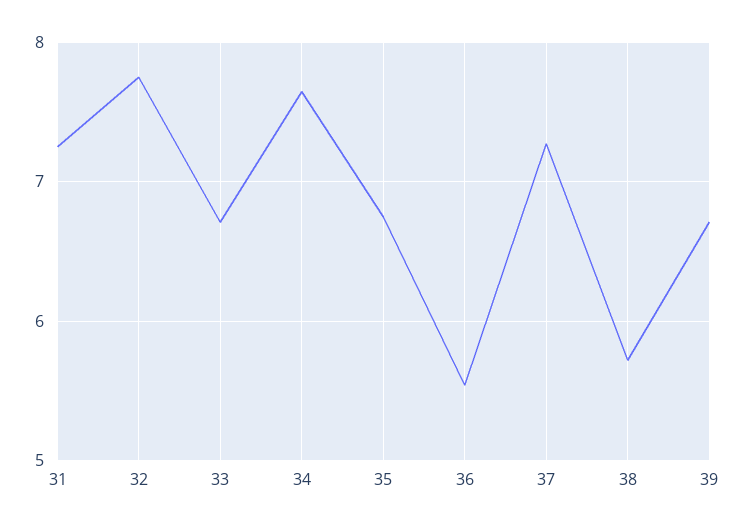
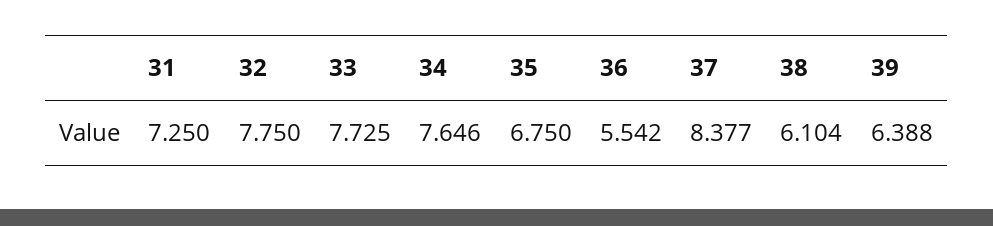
33: 6.7 -> 7.725
37: 7.3 -> 8.377
38: 5.7 -> 6.104
39: 6.7 -> 6.388

